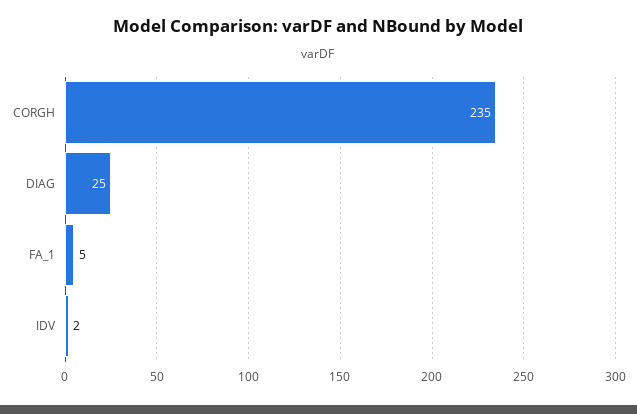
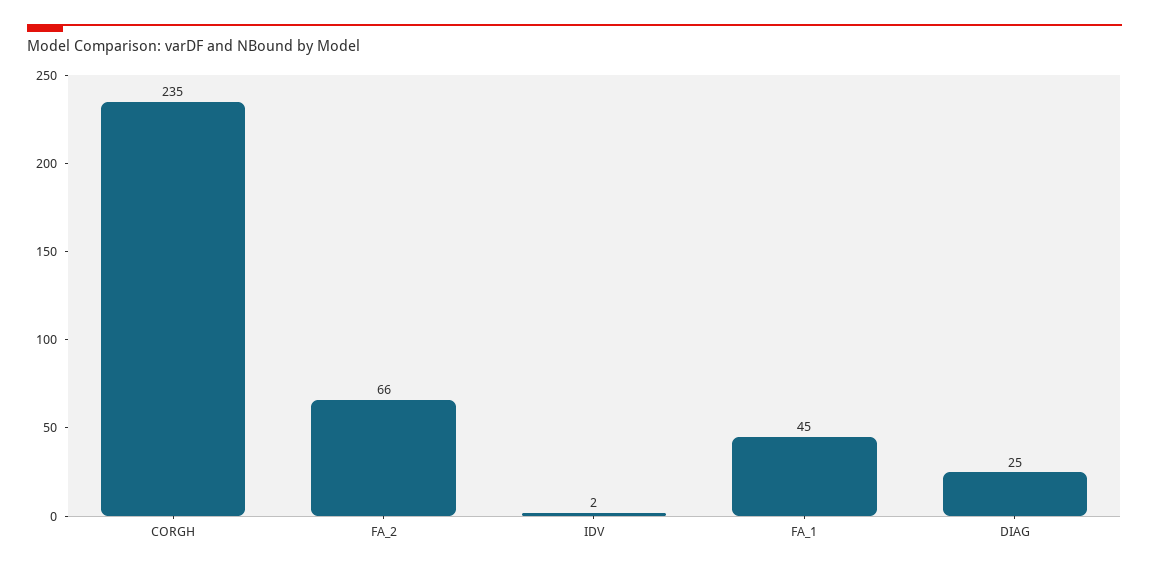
FA_1: 5 -> 45
FA_2: none -> 66

